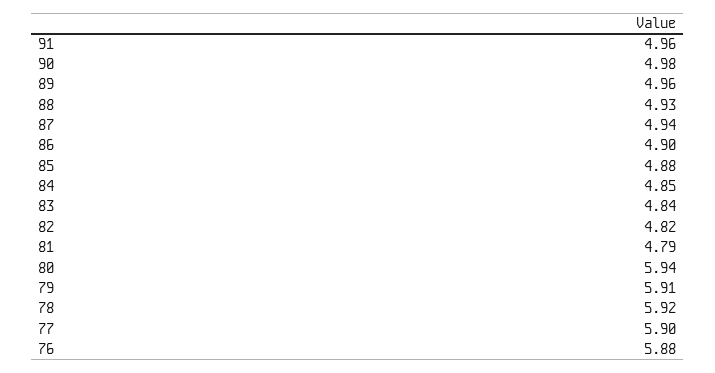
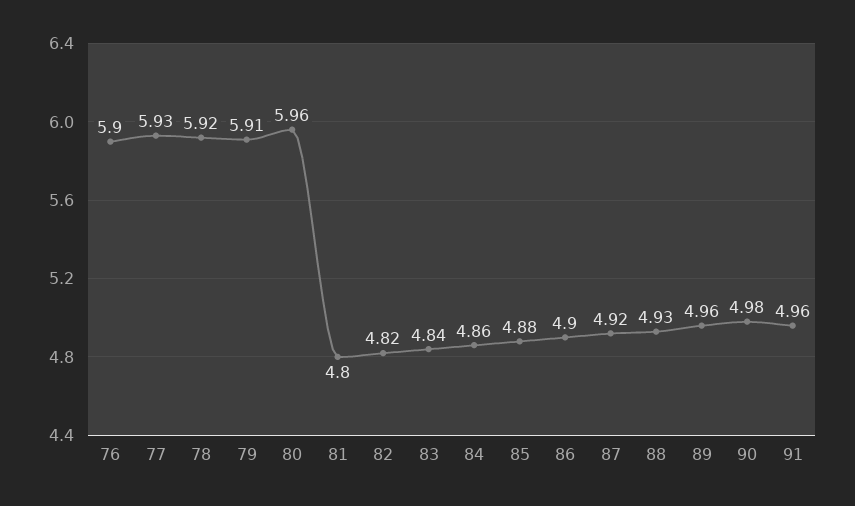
87: 4.94 -> 4.92
84: 4.85 -> 4.86
81: 4.79 -> 4.8
80: 5.94 -> 5.96
77: 5.9 -> 5.93
76: 5.88 -> 5.9

